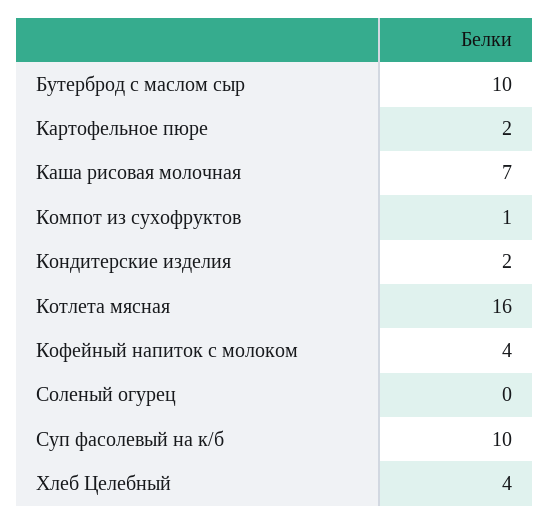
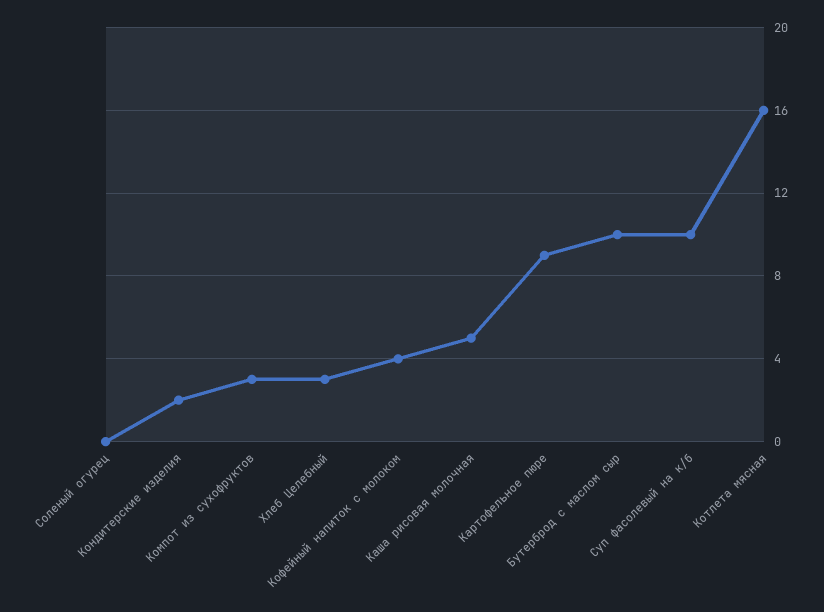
Картофельное пюре: 2 -> 9
Каша рисовая молочная: 7 -> 5
Компот из сухофруктов: 1 -> 3
Хлеб Целебный: 4 -> 3

